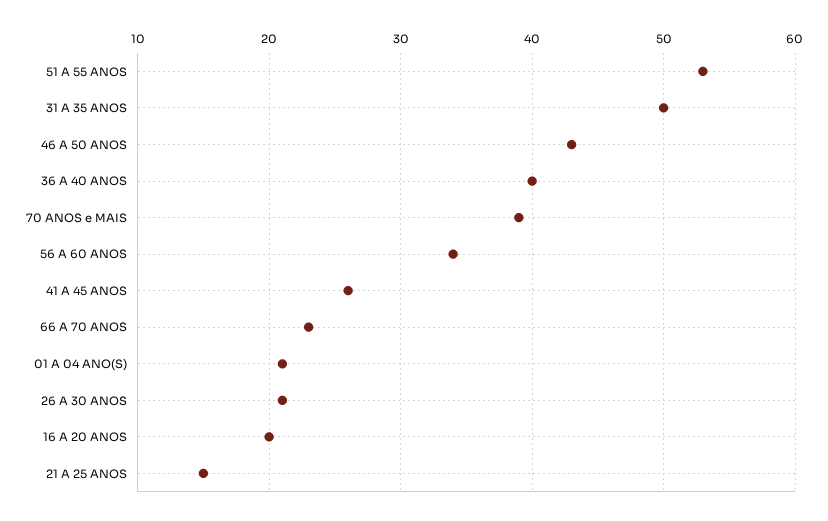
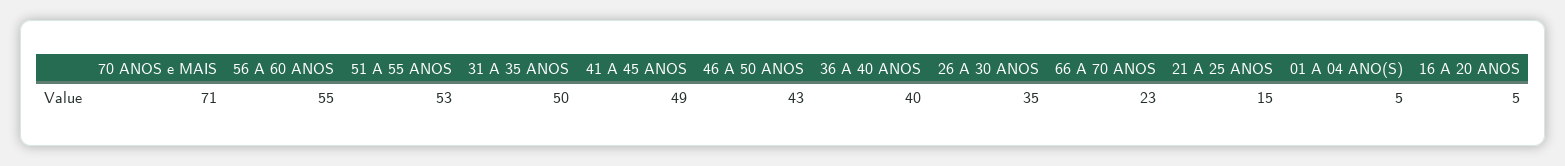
70 ANOS e MAIS: 39 -> 71
56 A 60 ANOS: 34 -> 55
41 A 45 ANOS: 26 -> 49
01 A 04 ANO(S): 21 -> 5
26 A 30 ANOS: 21 -> 35
16 A 20 ANOS: 20 -> 5

